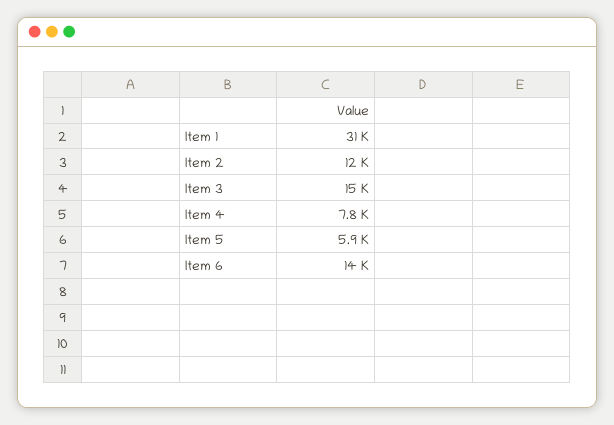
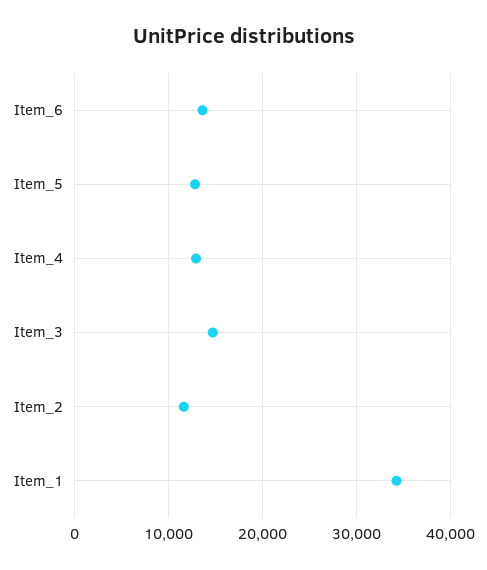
Item 1: 31000 -> 34000
Item 4: 7800 -> 13000
Item 5: 5900 -> 13000

